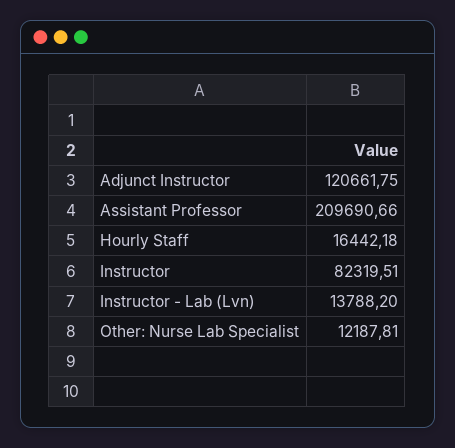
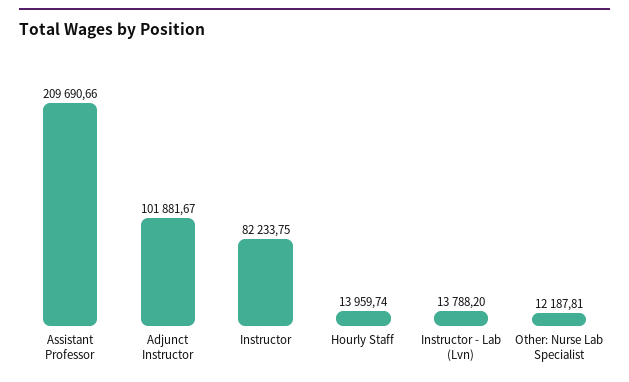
Adjunct Instructor: 120661.75 -> 101881.67
Hourly Staff: 16442.18 -> 13959.74
Instructor: 82319.51 -> 82233.75

